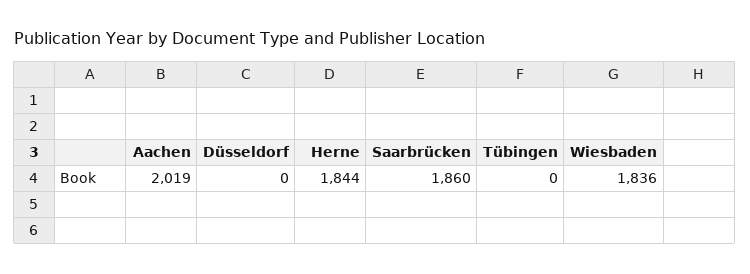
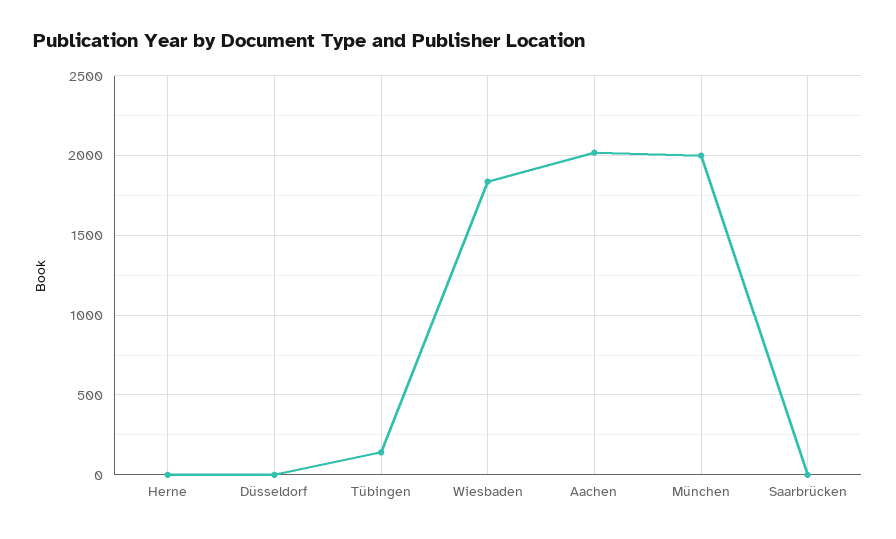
Herne: 1844 -> 0
Saarbrücken: 1860 -> 0
Tübingen: 0 -> 150
München: none -> 2000

